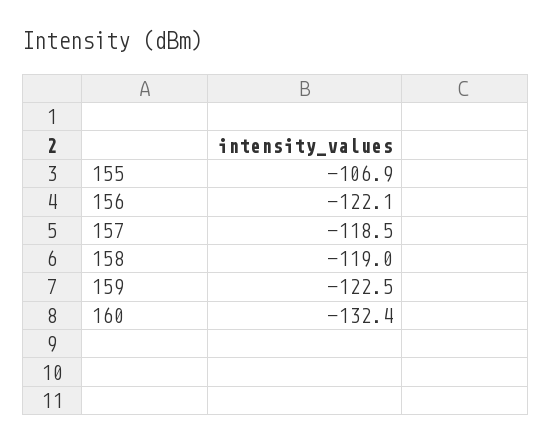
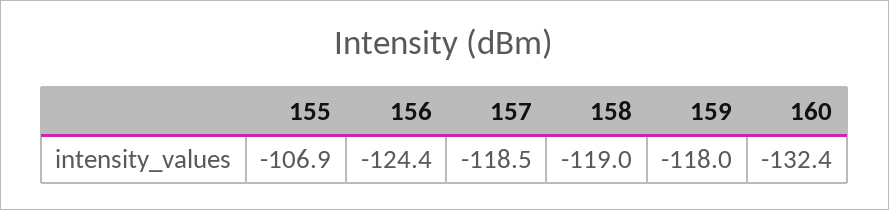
156: -122.1 -> -124.4
159: -122.5 -> -118

